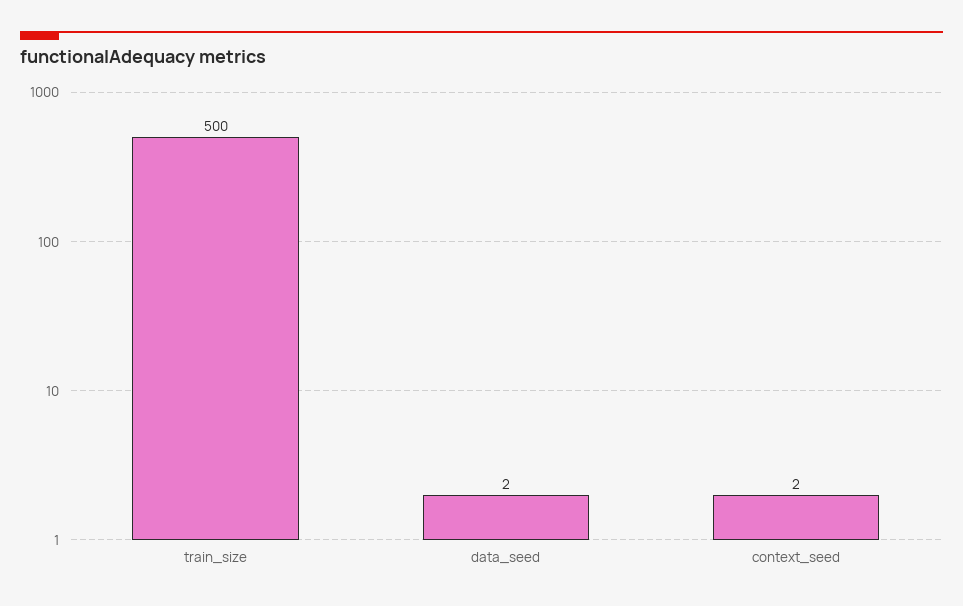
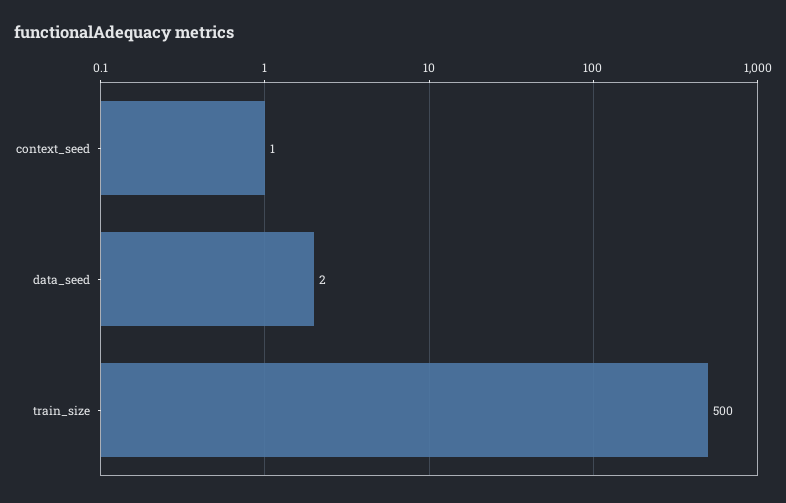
context_seed: 2 -> 1

